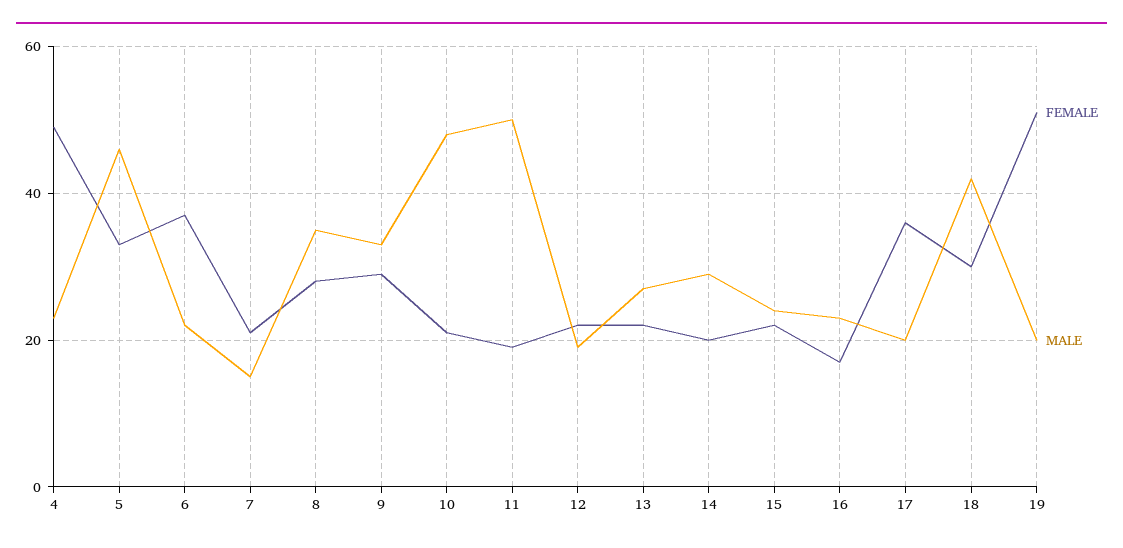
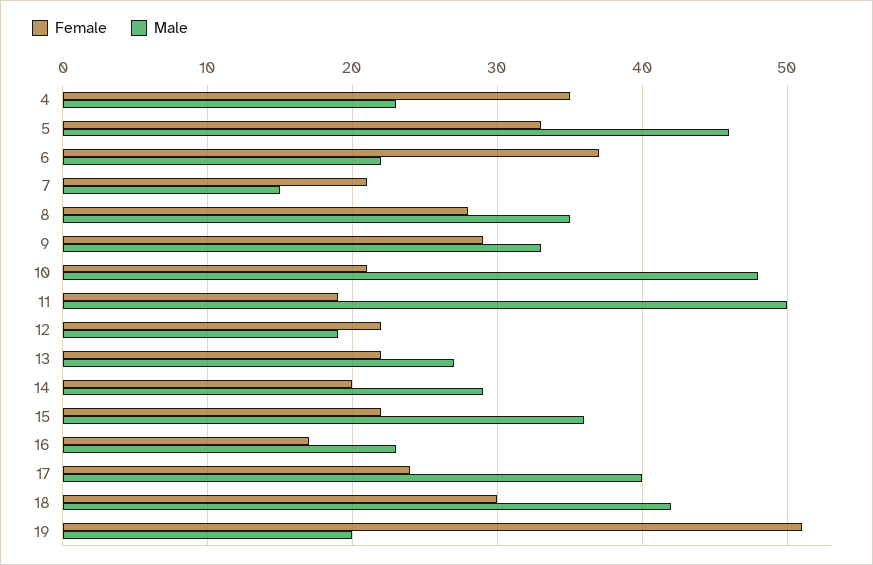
FEMALE, 4: 50 -> 35
MALE, 15: 25 -> 36
FEMALE, 17: 35 -> 24
MALE, 17: 20 -> 40

